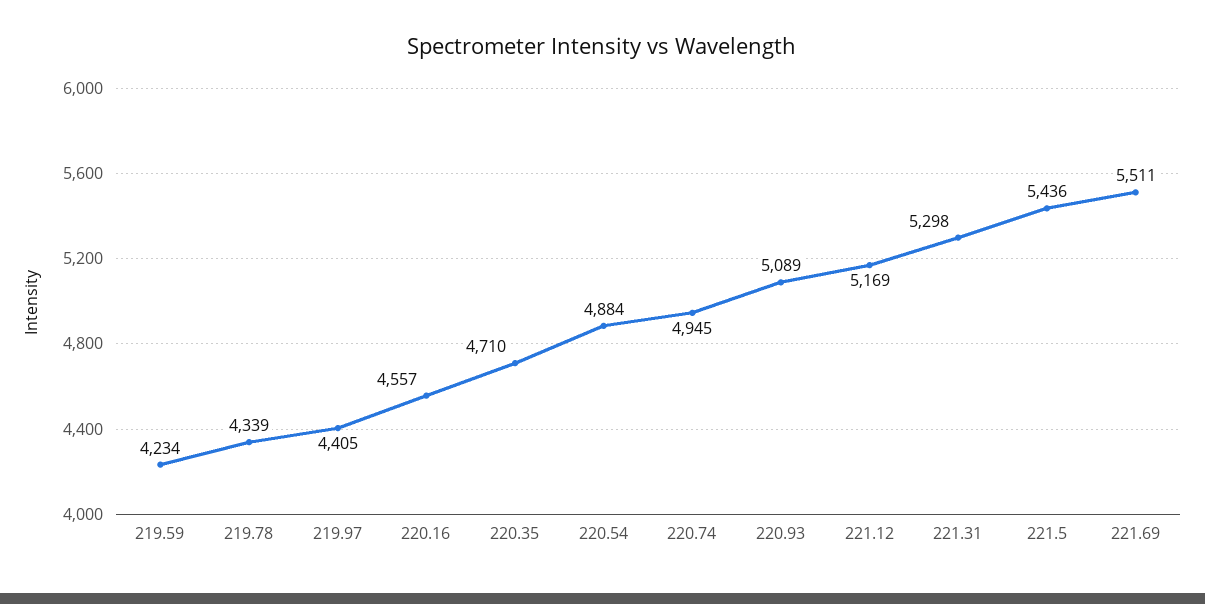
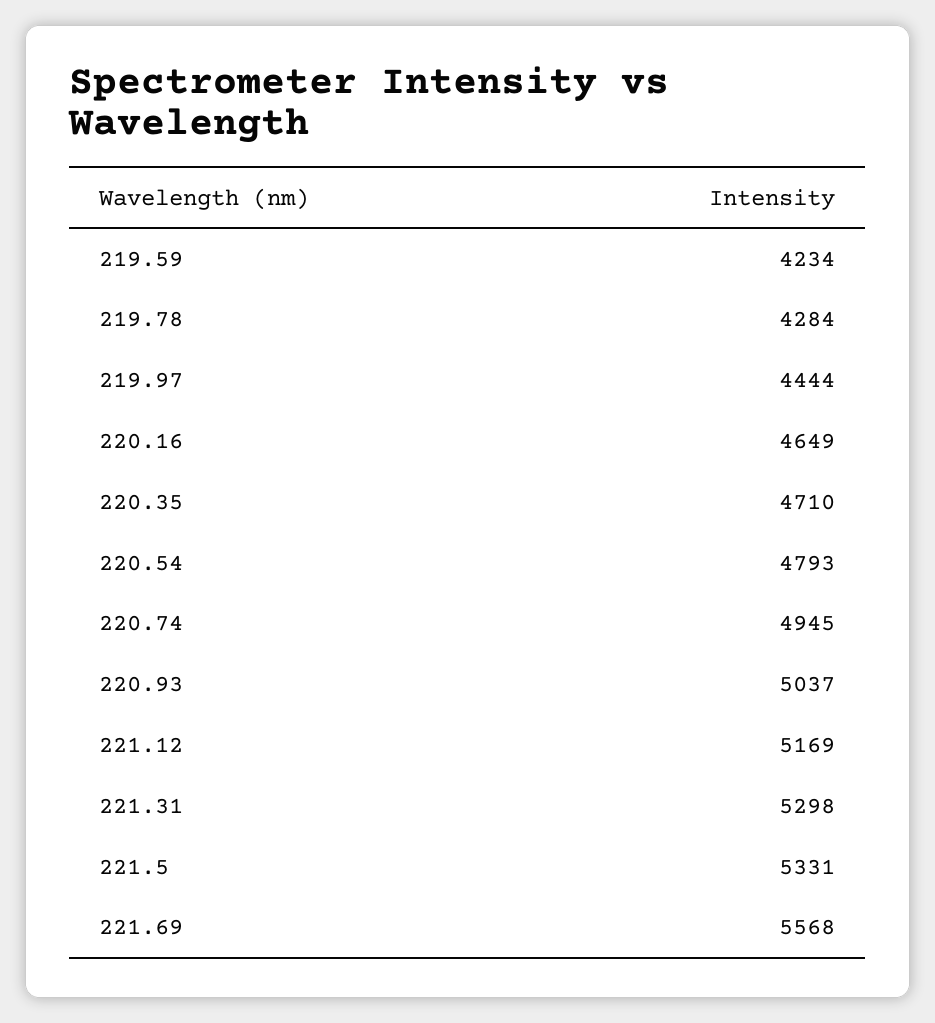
219.78: 4339 -> 4284
219.97: 4405 -> 4444
220.16: 4557 -> 4649
220.54: 4884 -> 4793
220.93: 5089 -> 5037
221.5: 5436 -> 5331
221.69: 5511 -> 5568

